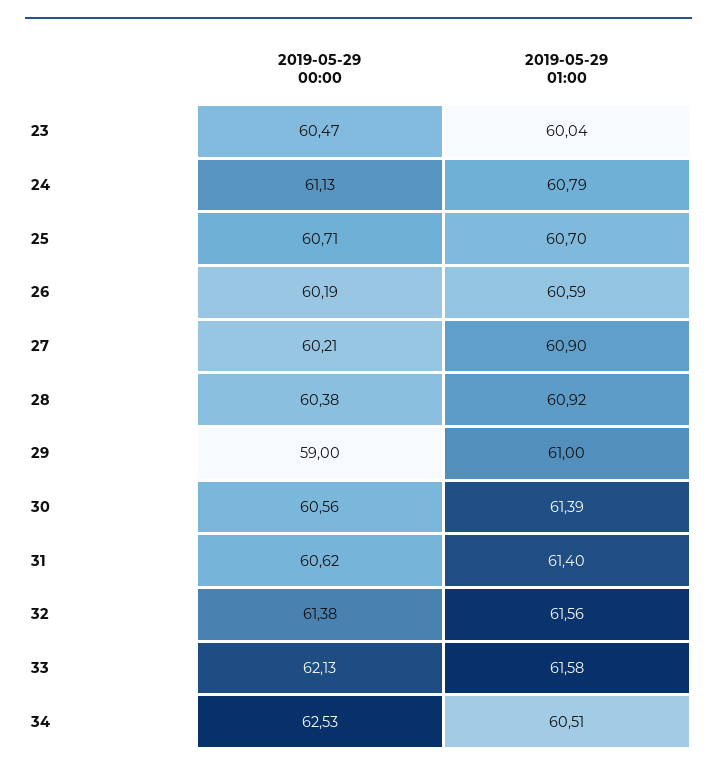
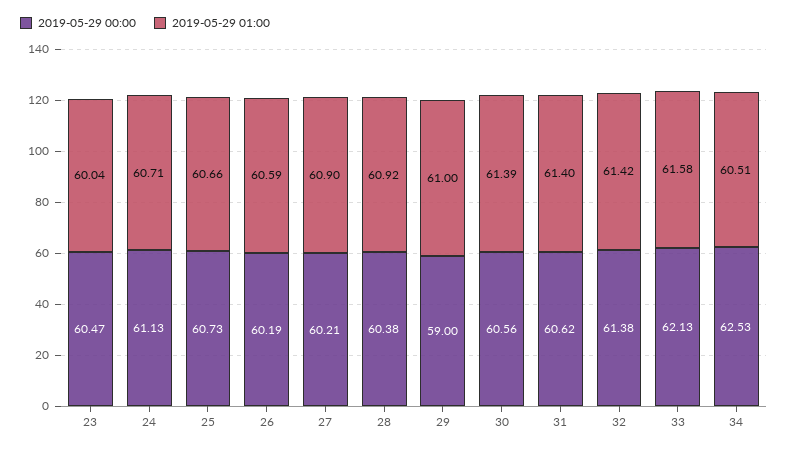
2019-05-29 01:00, 24: 60.79 -> 60.71
2019-05-29 00:00, 25: 60.71 -> 60.73
2019-05-29 01:00, 25: 60.7 -> 60.66
2019-05-29 01:00, 32: 61.56 -> 61.42

